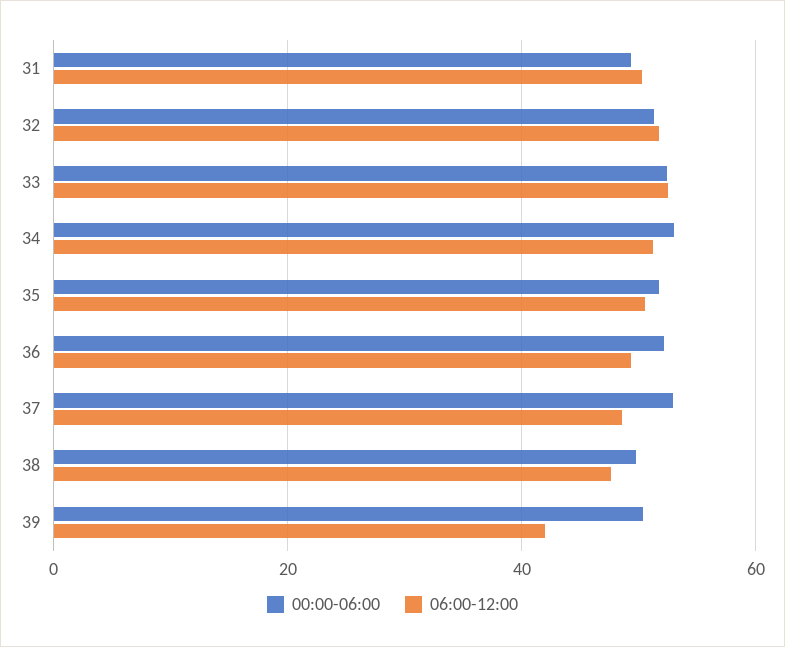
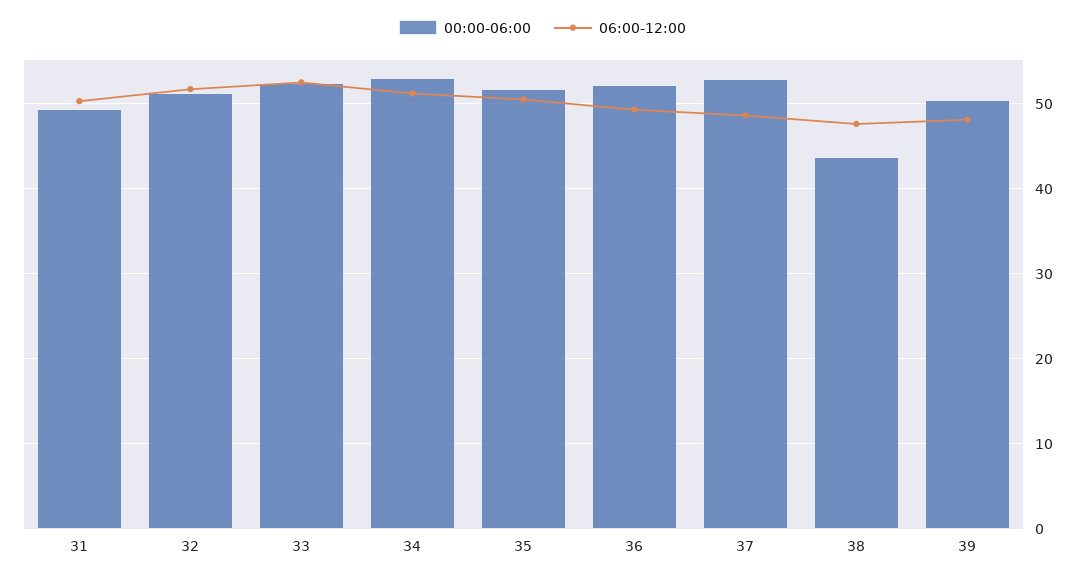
00:00-06:00, 38: 50 -> 44
06:00-12:00, 39: 42 -> 48

